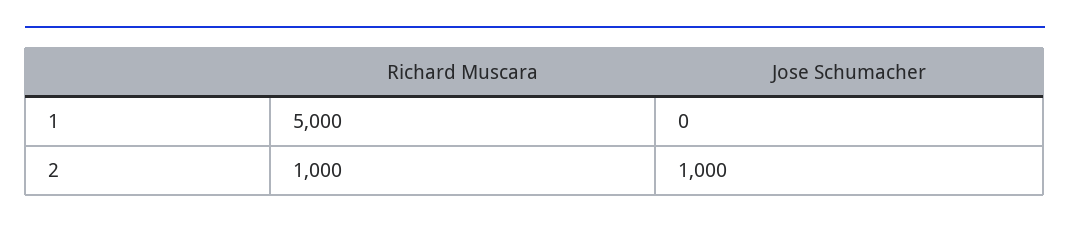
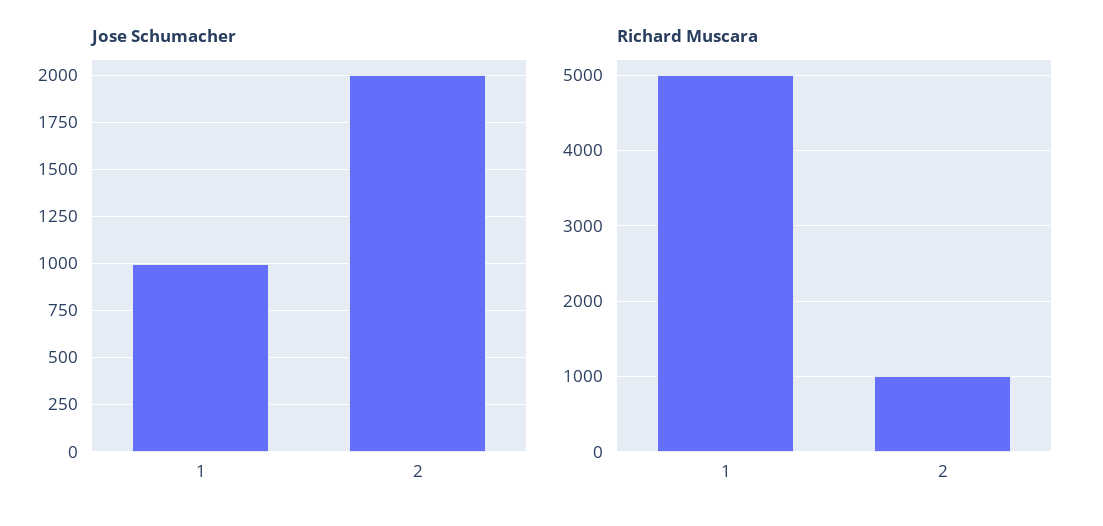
Jose Schumacher, 1: 0 -> 1000
Jose Schumacher, 2: 1000 -> 2000

